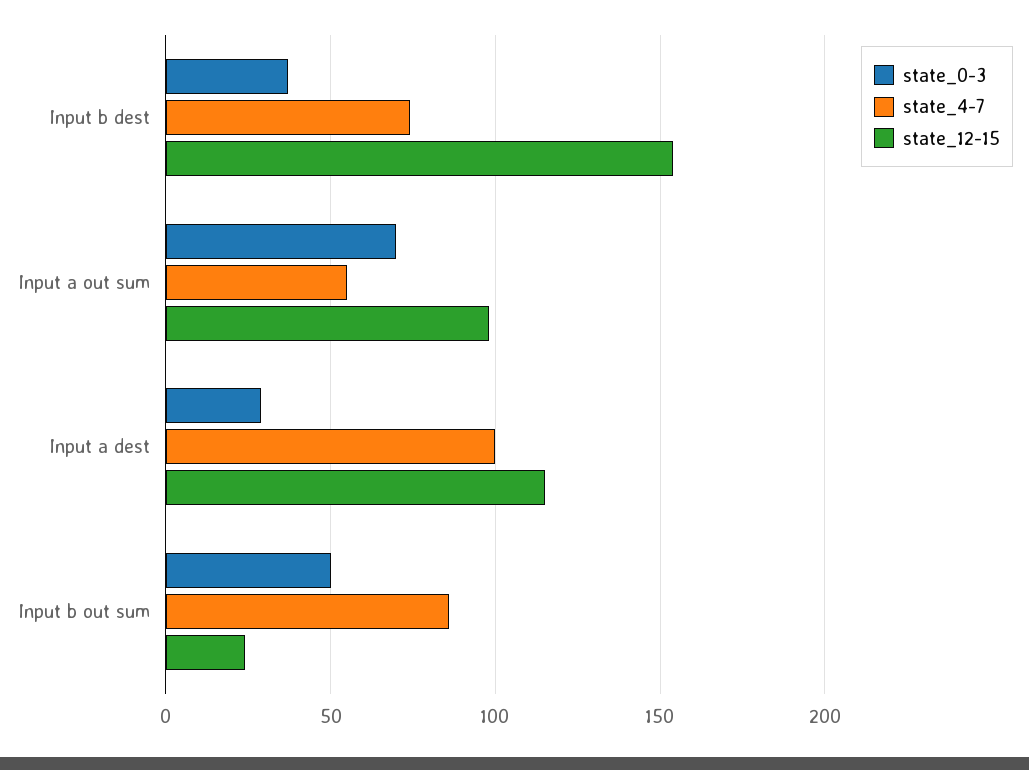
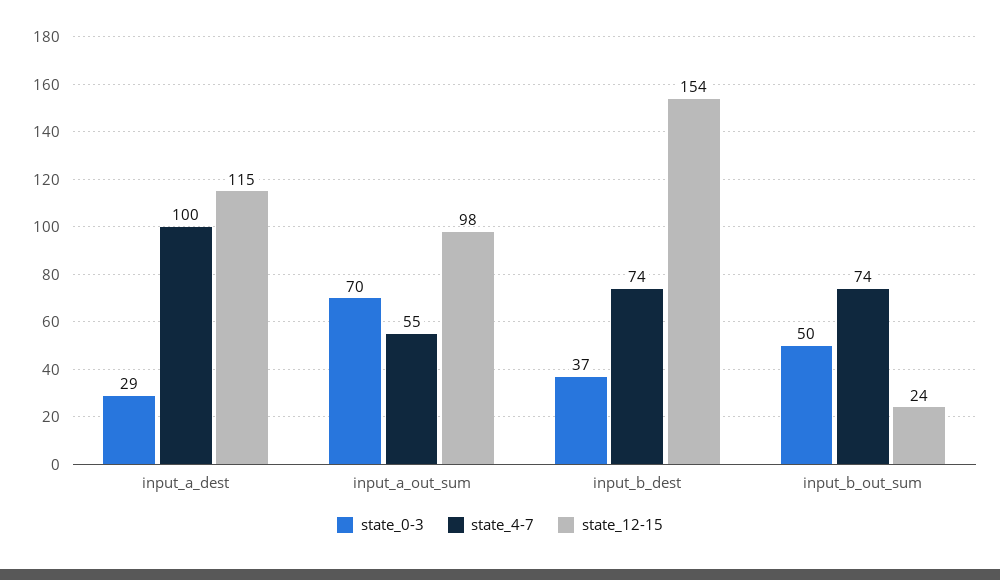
state_4-7, Input b out sum: 85 -> 74

